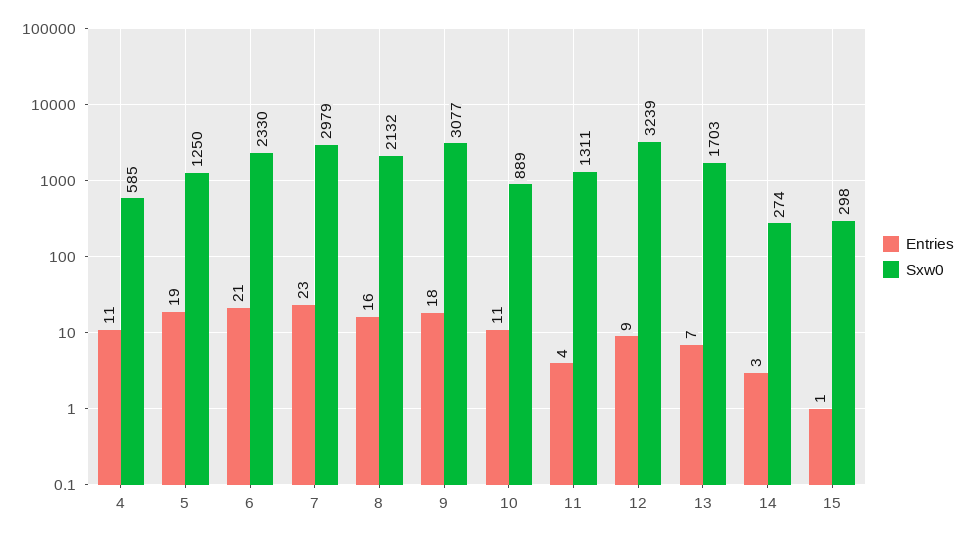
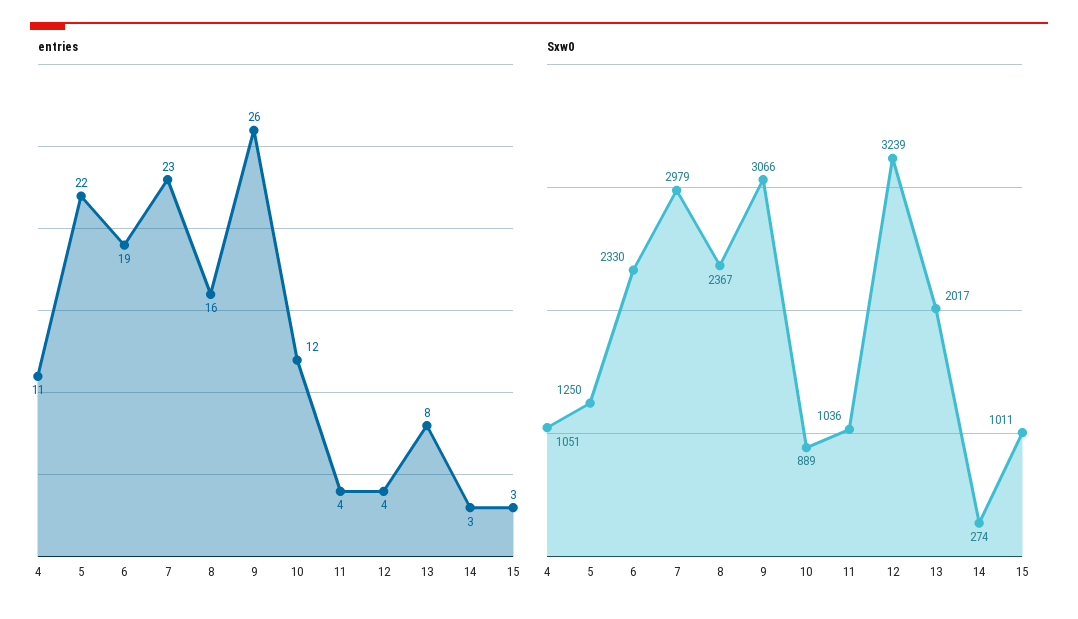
Sxw0, 4: 585 -> 1051
Entries, 5: 19 -> 22
Entries, 6: 21 -> 19
Sxw0, 8: 2132 -> 2367
Entries, 9: 18 -> 26
Sxw0, 9: 3077 -> 3066
Entries, 10: 11 -> 12
Sxw0, 11: 1311 -> 1036
Entries, 12: 9 -> 4
Entries, 13: 7 -> 8
Sxw0, 13: 1703 -> 2017
Entries, 15: 1 -> 3
Sxw0, 15: 298 -> 1011

